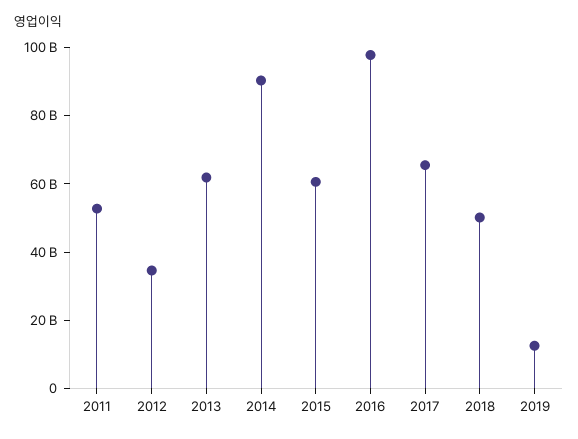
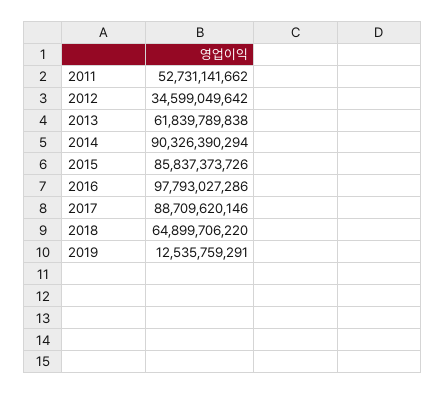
2015: 60000000000 -> 85837373726
2017: 65000000000 -> 88709620146
2018: 50000000000 -> 64899706220

